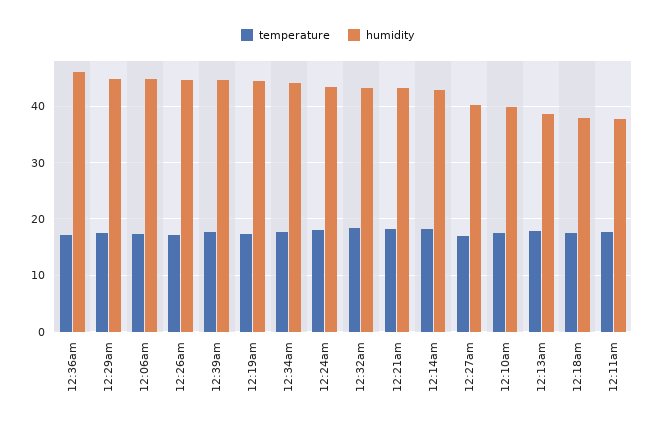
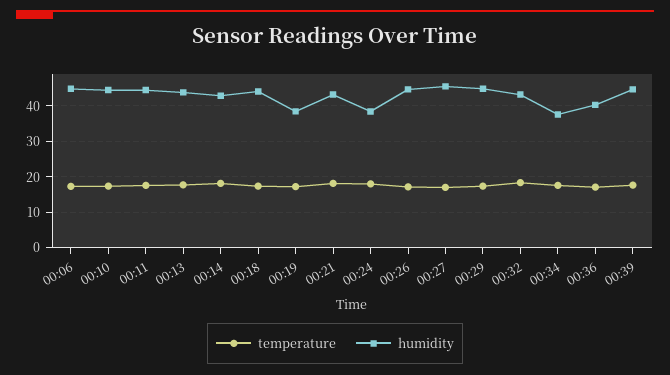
humidity, 12:36am: 46 -> 40
humidity, 12:19am: 44 -> 38
humidity, 12:34am: 44 -> 38
humidity, 12:24am: 44 -> 38
humidity, 12:27am: 40 -> 46
humidity, 12:10am: 40 -> 44
humidity, 12:13am: 38 -> 44
humidity, 12:18am: 38 -> 44
humidity, 12:11am: 38 -> 44

